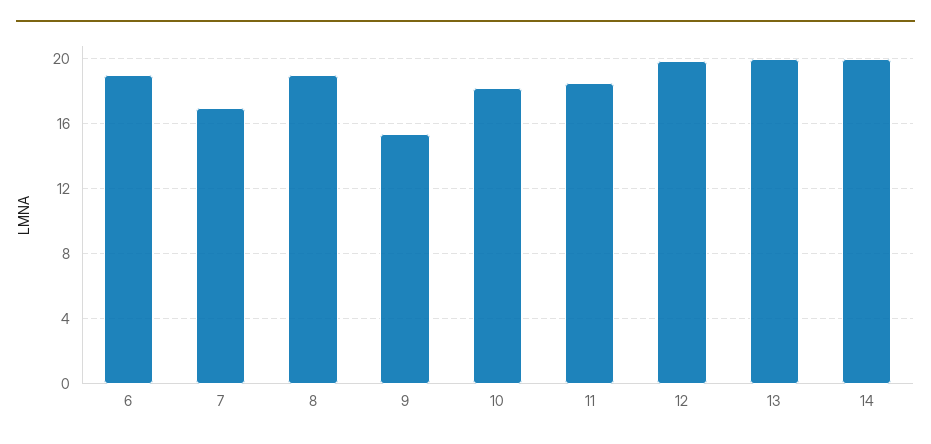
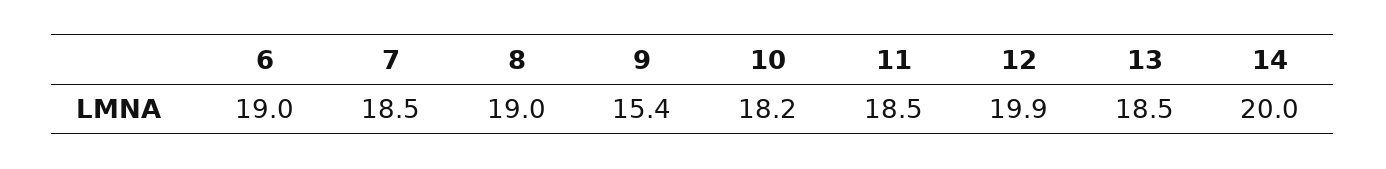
7: 17 -> 18.5
13: 20 -> 18.5

